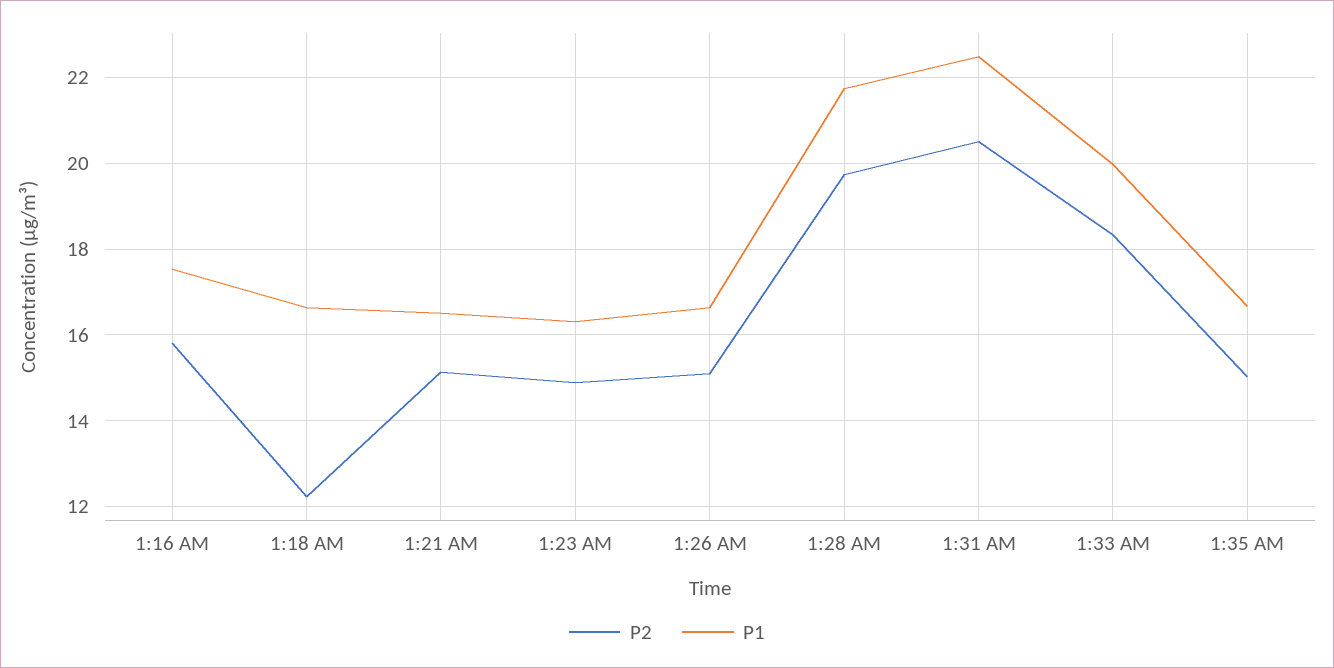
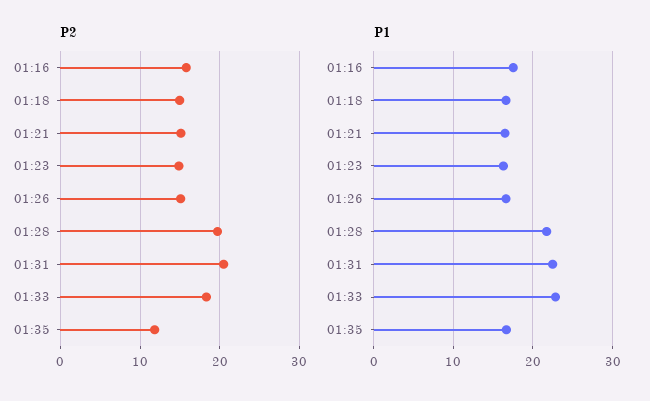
P2, 1:18 AM: 12.2 -> 15
P1, 1:33 AM: 20 -> 23
P2, 1:35 AM: 15 -> 12

